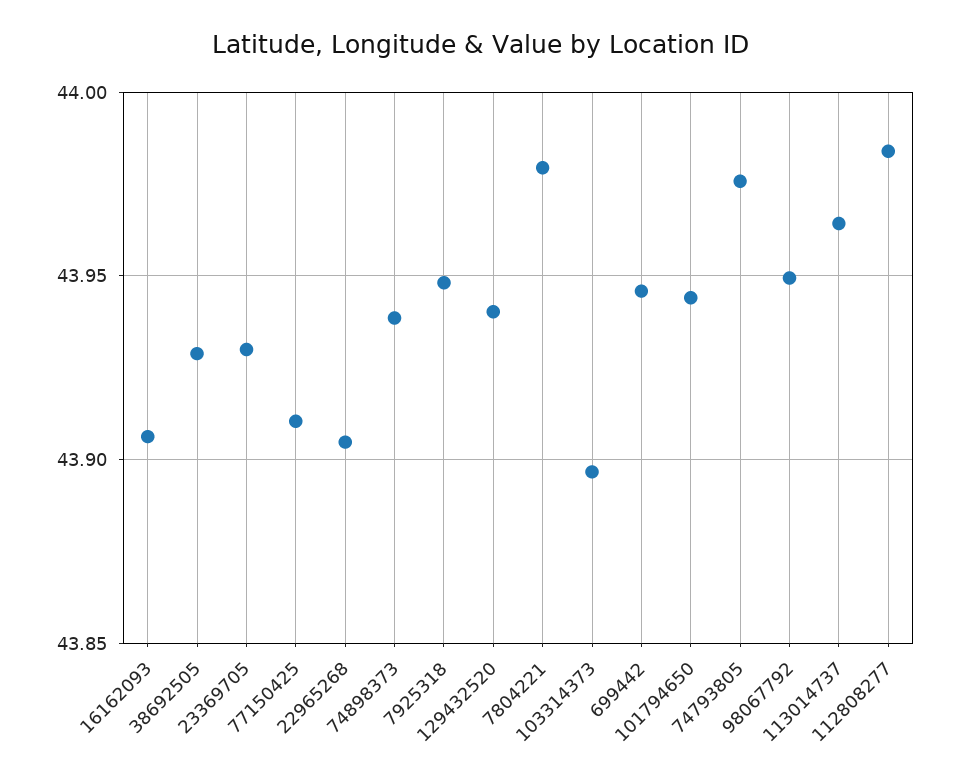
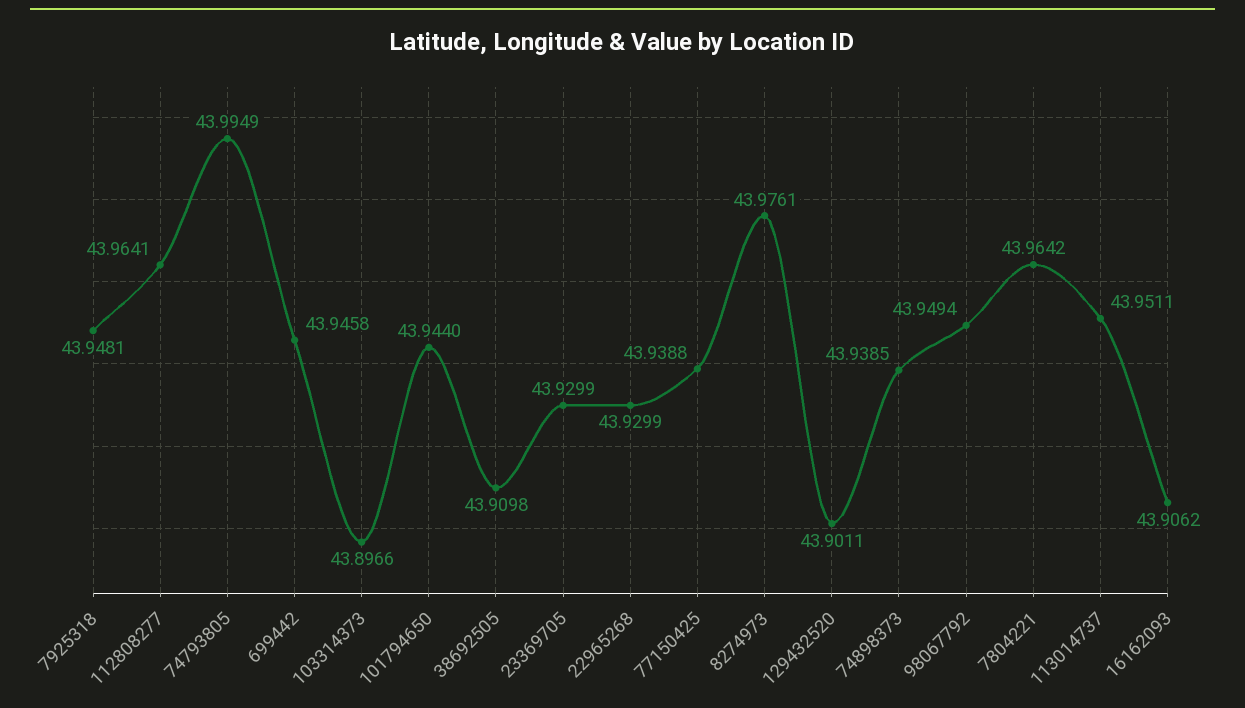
38692505: 43.93 -> 43.9098
77150425: 43.91 -> 43.9388
22965268: 43.905 -> 43.9299
129432520: 43.94 -> 43.9011
7804221: 43.98 -> 43.9642
74793805: 43.975 -> 43.9949
113014737: 43.965 -> 43.9511
112808277: 43.985 -> 43.9641
8274973: none -> 43.9761

